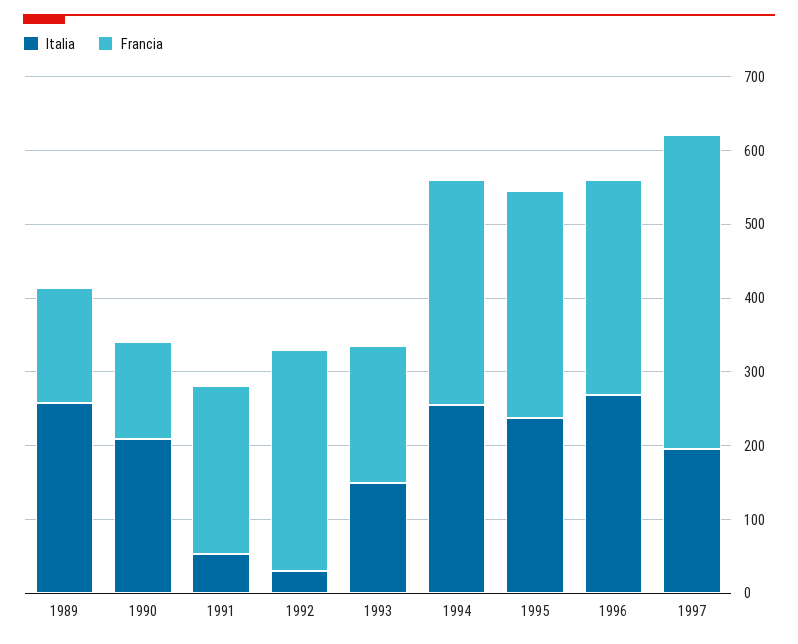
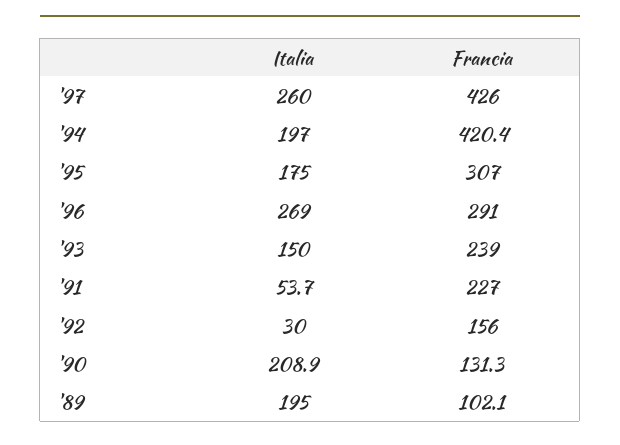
Italia, 1989: 260 -> 195
Francia, 1989: 160 -> 102.1
Francia, 1992: 300 -> 156
Francia, 1993: 180 -> 239
Italia, 1994: 260 -> 197
Francia, 1994: 300 -> 420.4
Italia, 1995: 240 -> 175
Italia, 1997: 200 -> 260

